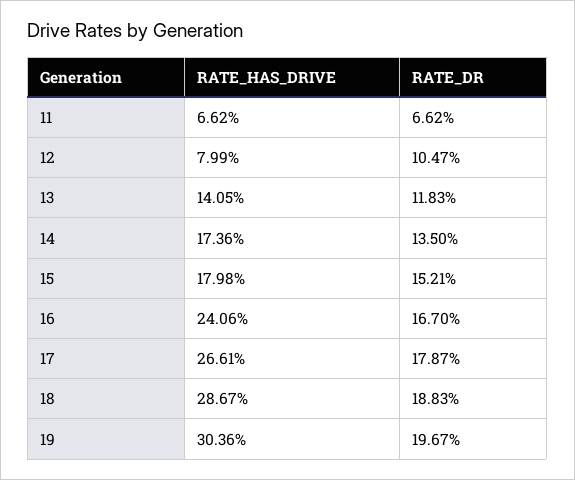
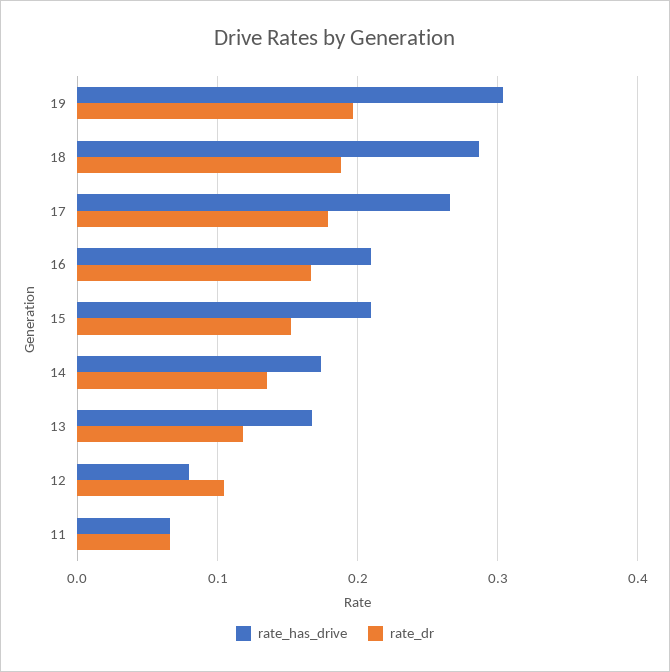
RATE_HAS_DRIVE, 13: 0.1405 -> 0.17
RATE_HAS_DRIVE, 15: 0.1798 -> 0.21
RATE_HAS_DRIVE, 16: 0.2406 -> 0.21

